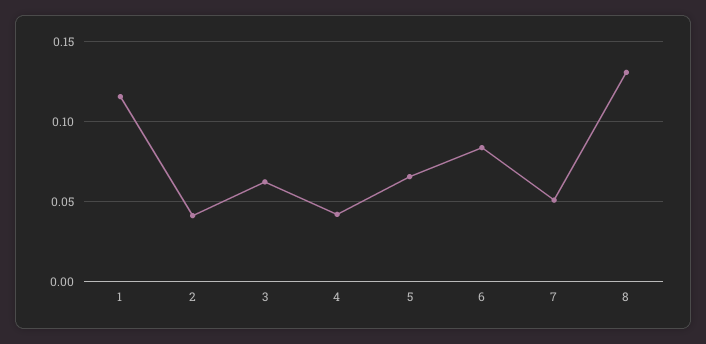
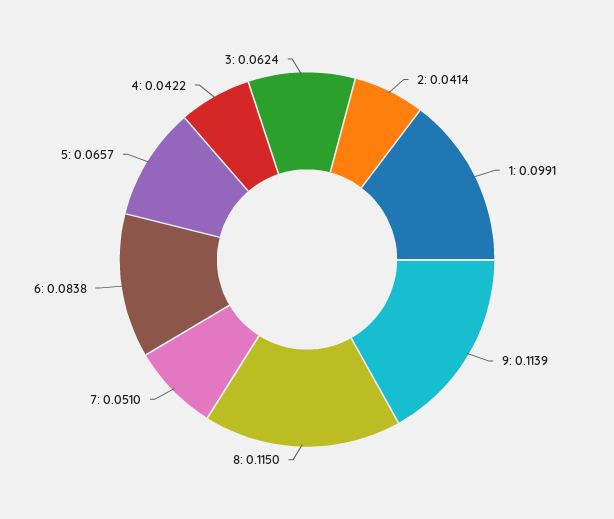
1: 0.115 -> 0.0991
8: 0.13 -> 0.115
9: none -> 0.1139

